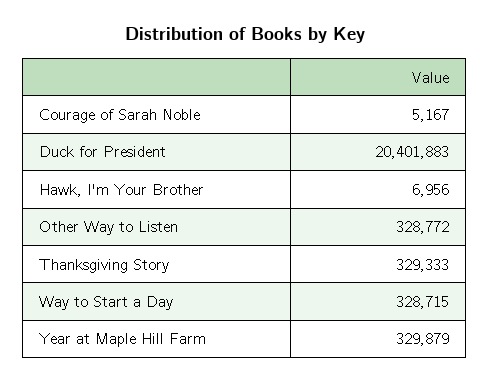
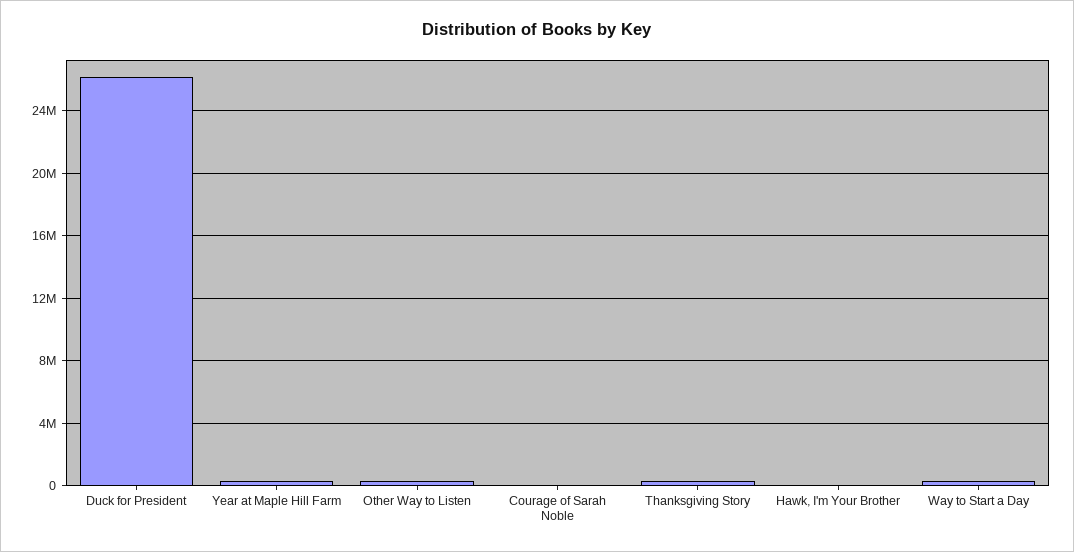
Duck for President: 20401883 -> 26000000

